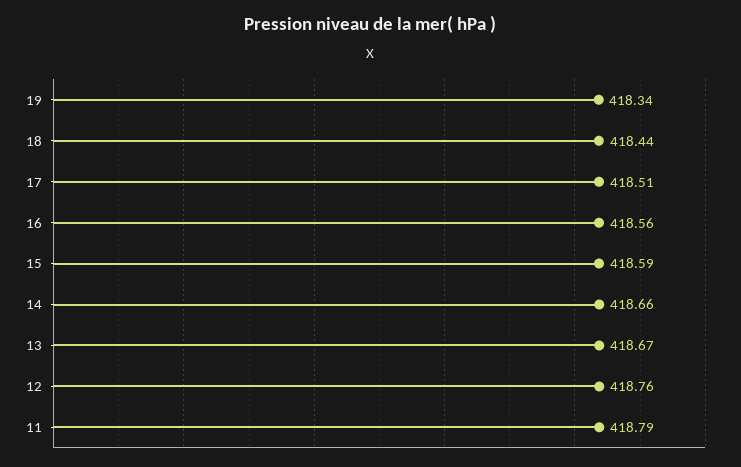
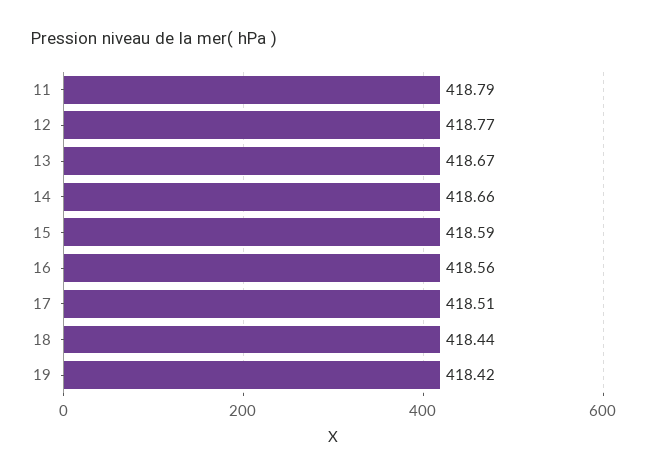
19: 418.34 -> 418.42
12: 418.76 -> 418.77

